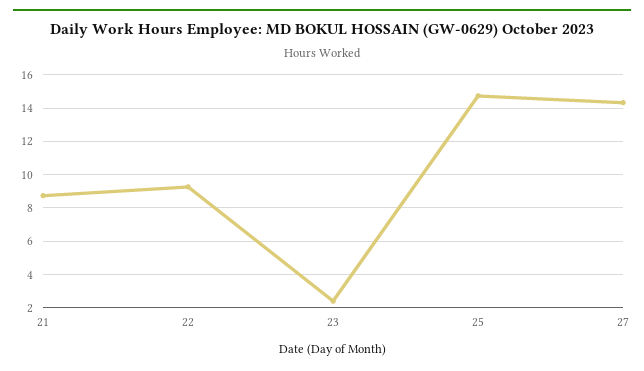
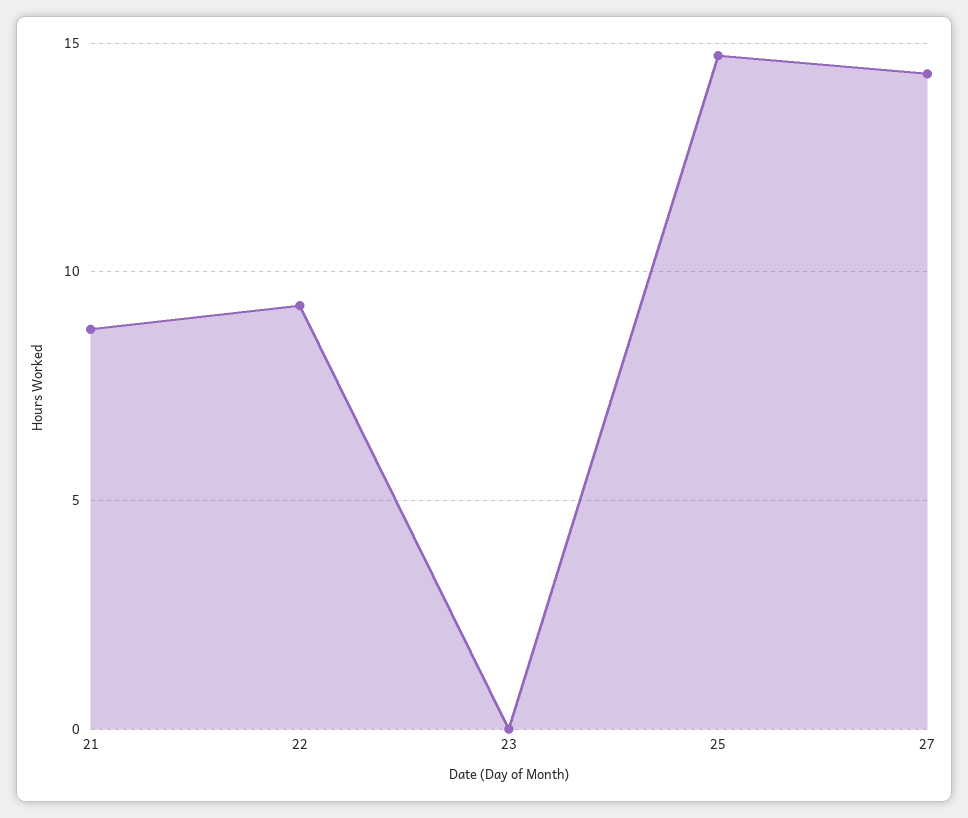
23: 2.5 -> 0

